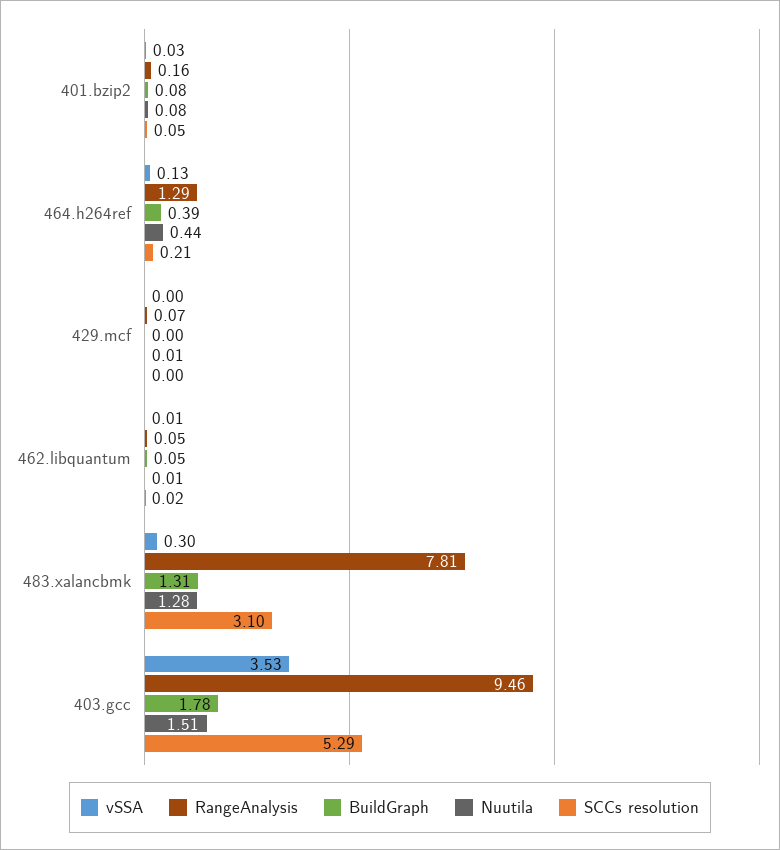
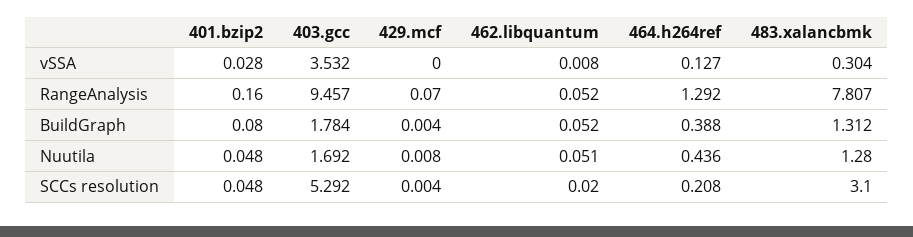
Nuutila, 401.bzip2: 0.08 -> 0.048
Nuutila, 462.libquantum: 0.01 -> 0.051
Nuutila, 403.gcc: 1.51 -> 1.692

